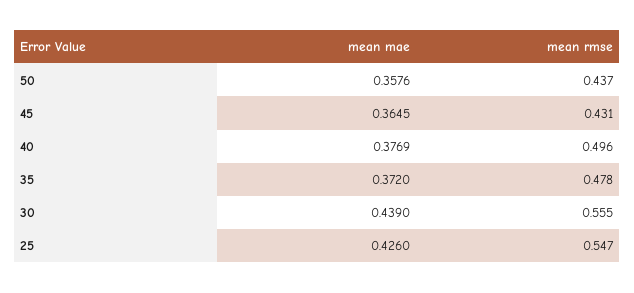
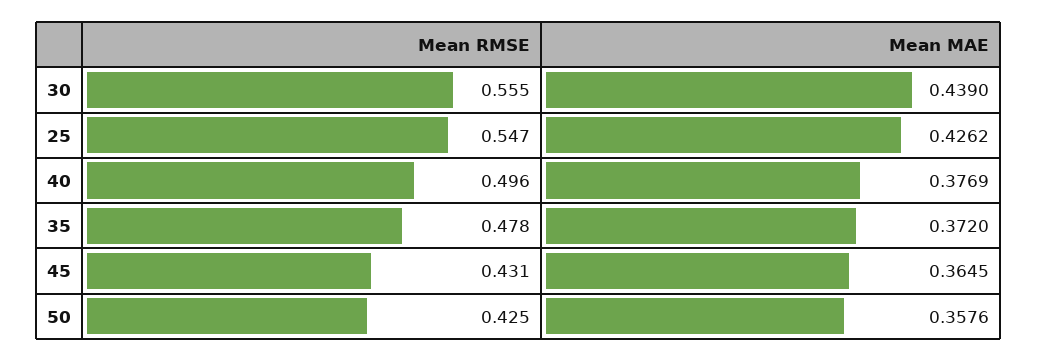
mean rmse, 50: 0.437 -> 0.425
mean mae, 25: 0.426 -> 0.4262

